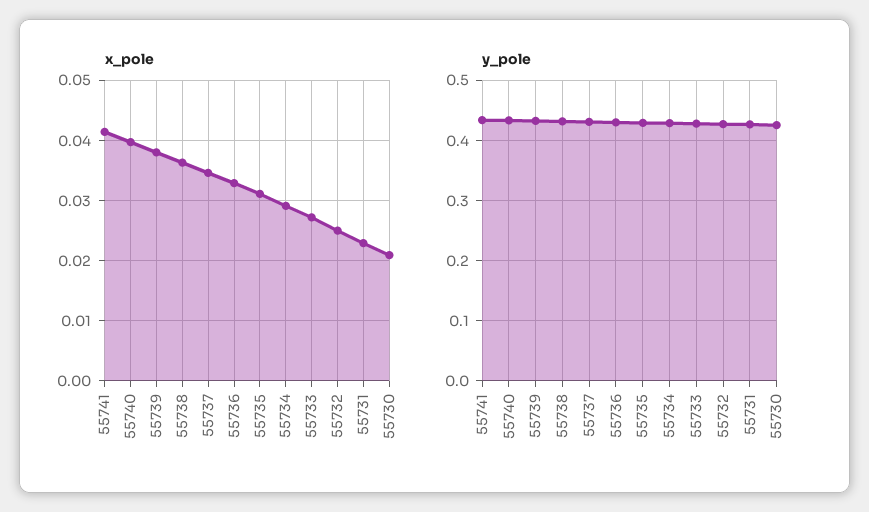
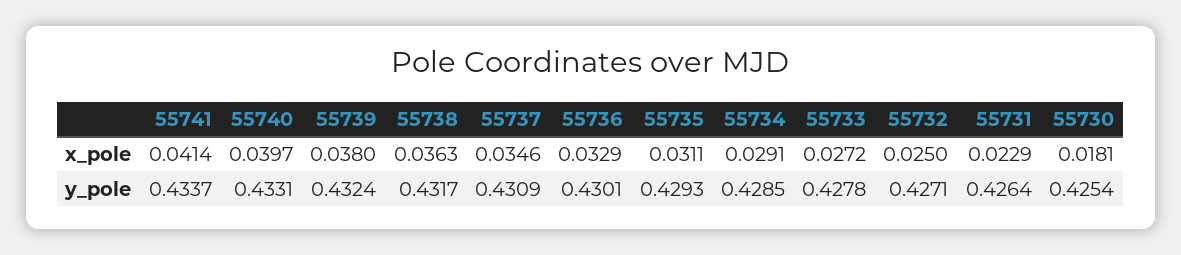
x_pole, 55730: 0.021 -> 0.0181

